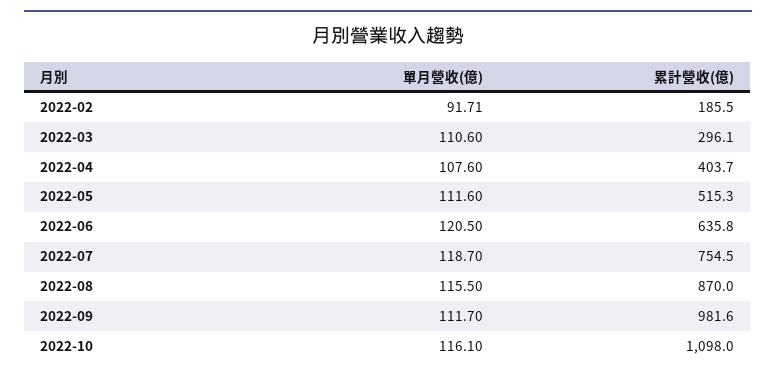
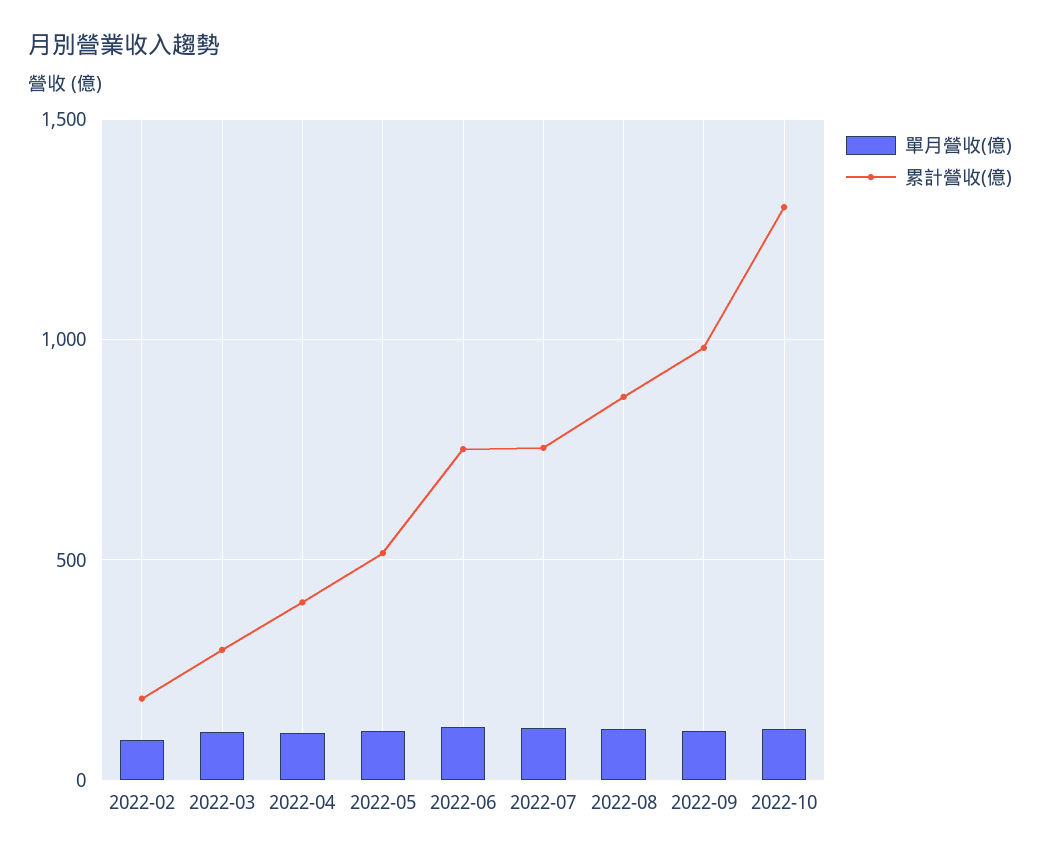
累計營收(億), 2022-06: 635.8 -> 750
累計營收(億), 2022-10: 1098 -> 1300

